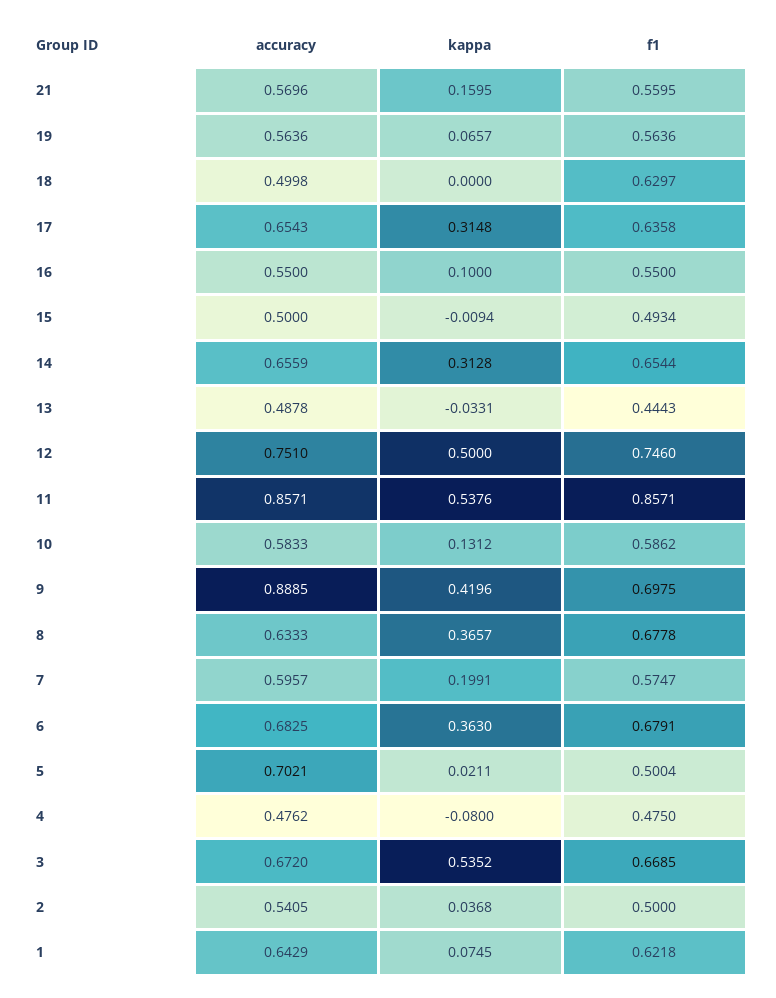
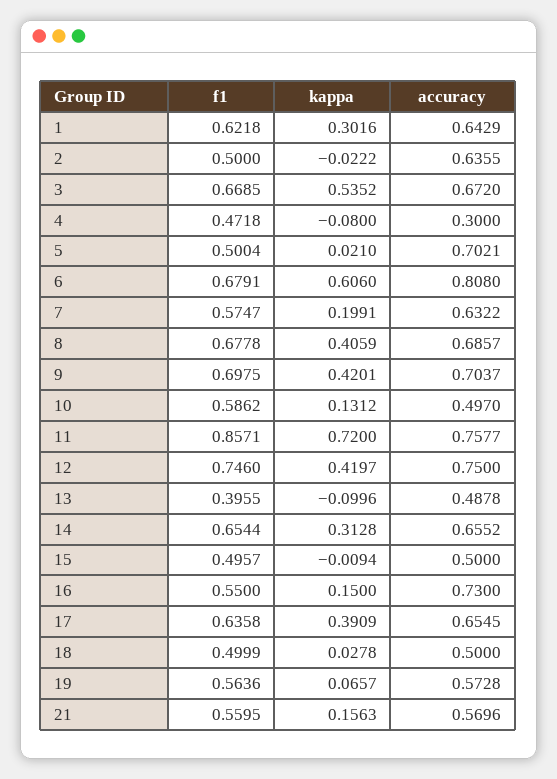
kappa, 21: 0.1595 -> 0.1563
accuracy, 19: 0.5636 -> 0.5728
accuracy, 18: 0.4998 -> 0.5
kappa, 18: 0 -> 0.0278
f1, 18: 0.6297 -> 0.4999
accuracy, 17: 0.6543 -> 0.6545
kappa, 17: 0.3148 -> 0.3909
accuracy, 16: 0.55 -> 0.73
kappa, 16: 0.1 -> 0.15
f1, 15: 0.4934 -> 0.4957
accuracy, 14: 0.6559 -> 0.6552
kappa, 13: -0.0331 -> -0.0996
f1, 13: 0.4443 -> 0.3955
accuracy, 12: 0.751 -> 0.75
kappa, 12: 0.5 -> 0.4197
accuracy, 11: 0.8571 -> 0.7577
kappa, 11: 0.5376 -> 0.72
accuracy, 10: 0.5833 -> 0.497
accuracy, 9: 0.8885 -> 0.7037
kappa, 9: 0.4196 -> 0.4201
accuracy, 8: 0.6333 -> 0.6857
kappa, 8: 0.3657 -> 0.4059
accuracy, 7: 0.5957 -> 0.6322
accuracy, 6: 0.6825 -> 0.808
kappa, 6: 0.363 -> 0.606
kappa, 5: 0.0211 -> 0.021
accuracy, 4: 0.4762 -> 0.3
f1, 4: 0.475 -> 0.4718
accuracy, 2: 0.5405 -> 0.6355
kappa, 2: 0.0368 -> -0.0222
kappa, 1: 0.0745 -> 0.3016

